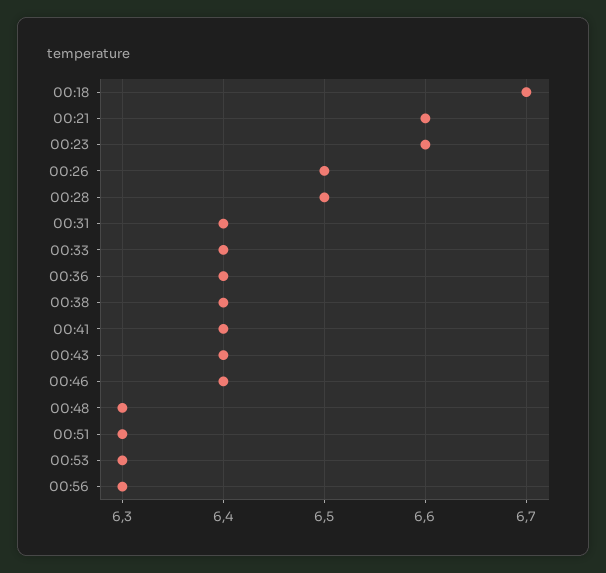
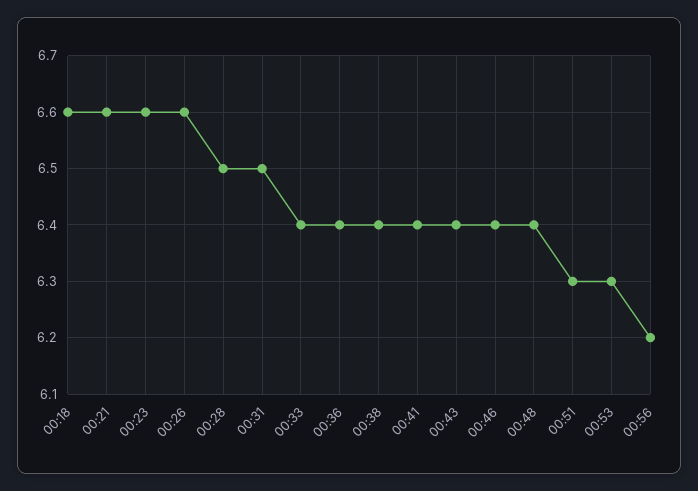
00:18: 6.7 -> 6.6
00:26: 6.5 -> 6.6
00:31: 6.4 -> 6.5
00:48: 6.3 -> 6.4
00:56: 6.3 -> 6.2

